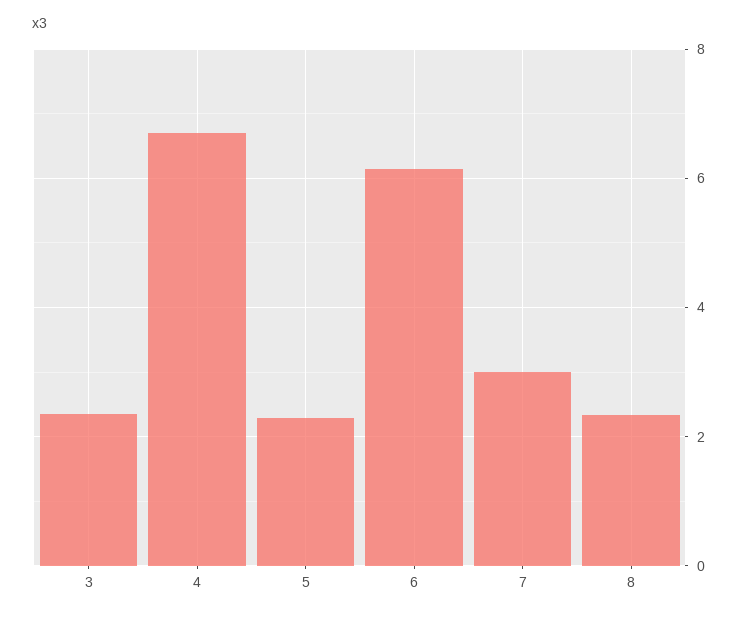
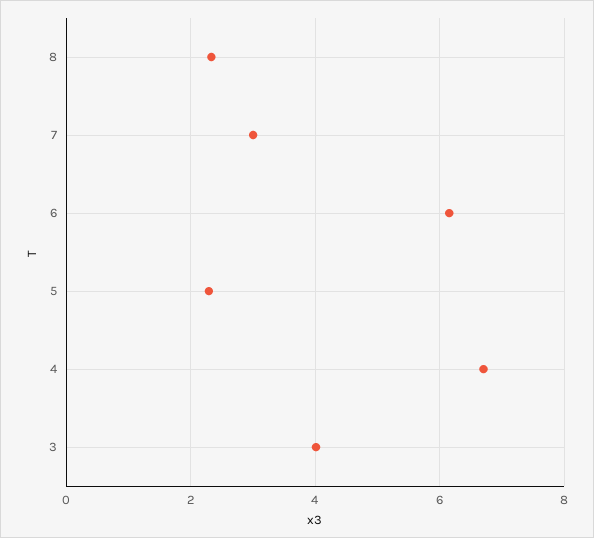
3: 2.4 -> 4

